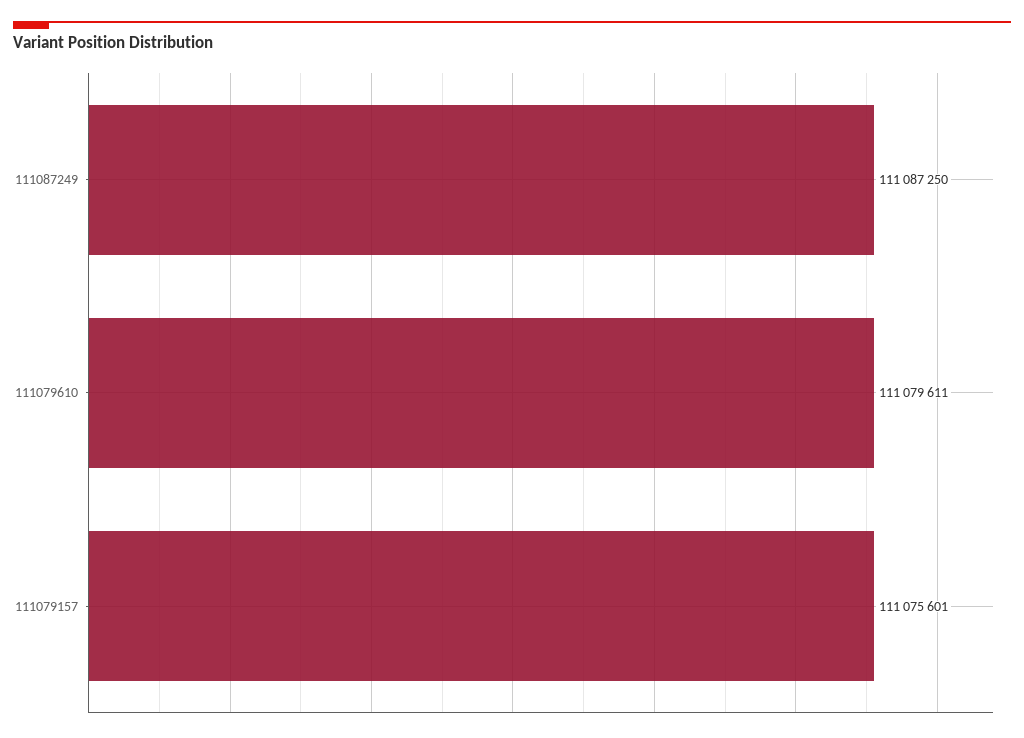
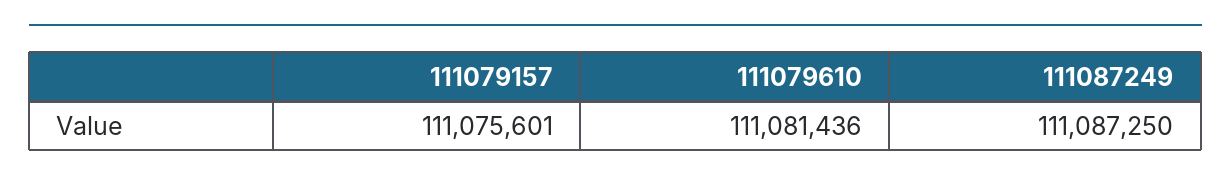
111079610: 111079611 -> 111081436

